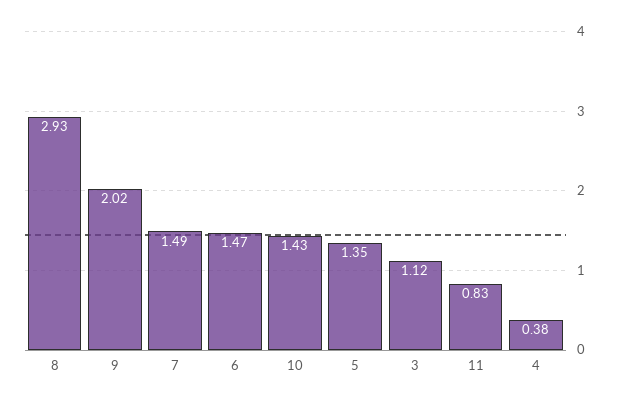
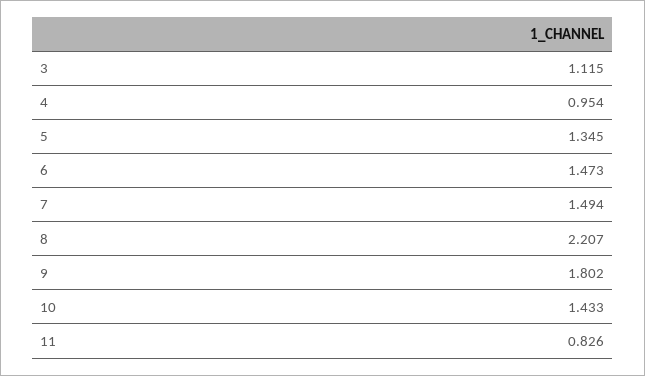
8: 2.93 -> 2.207
9: 2.02 -> 1.802
4: 0.38 -> 0.954

